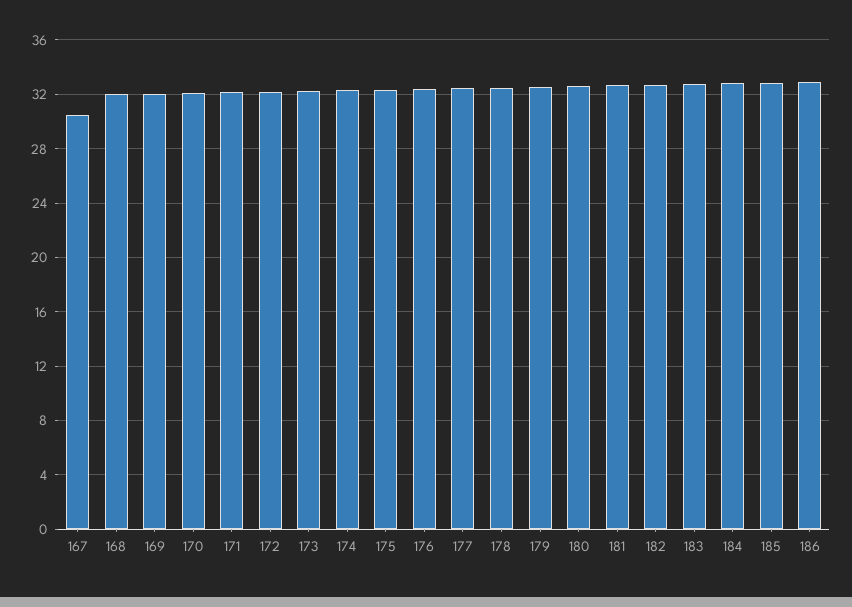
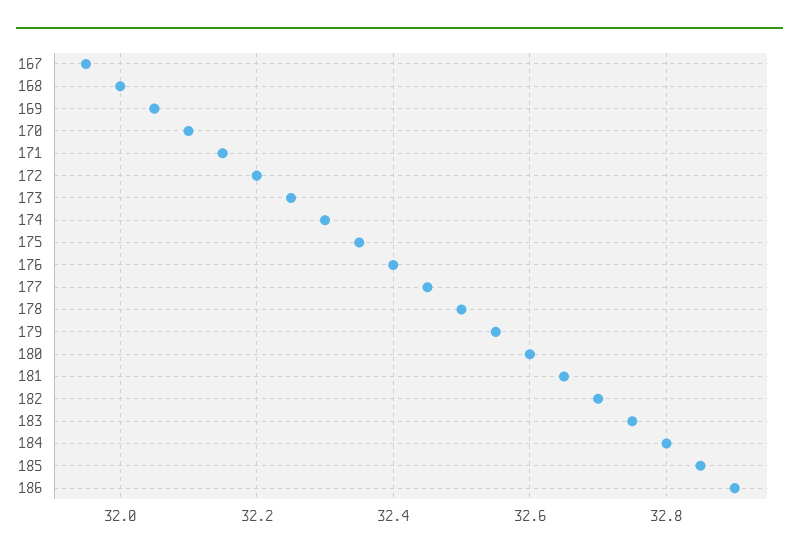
167: 30.5 -> 31.95

